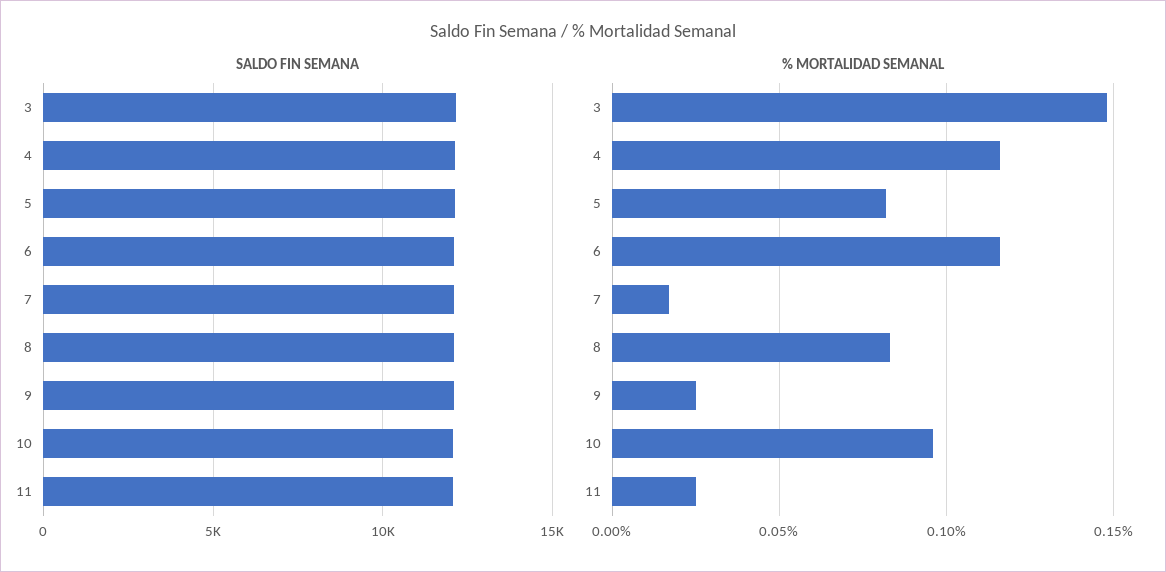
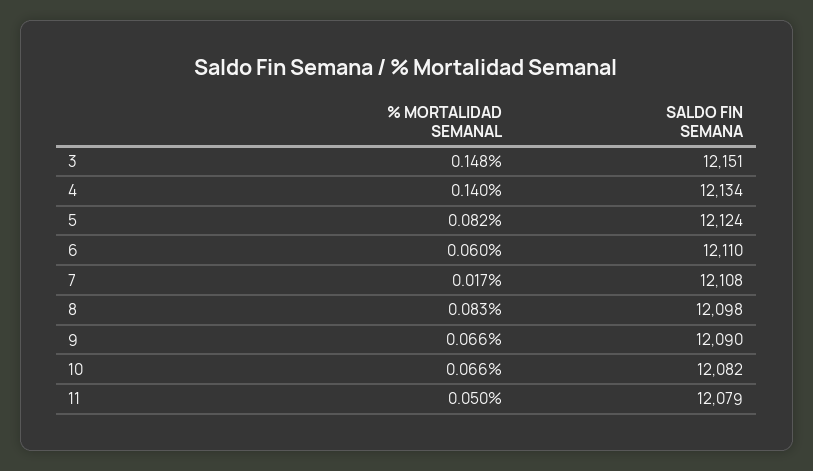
% MORTALIDAD SEMANAL, 4: 0.115 -> 0.14
% MORTALIDAD SEMANAL, 6: 0.115 -> 0.06
% MORTALIDAD SEMANAL, 9: 0.025 -> 0.066
% MORTALIDAD SEMANAL, 10: 0.095 -> 0.066
% MORTALIDAD SEMANAL, 11: 0.025 -> 0.05

